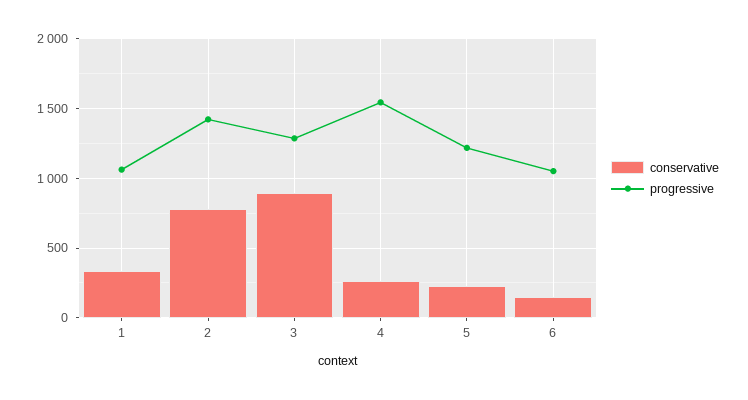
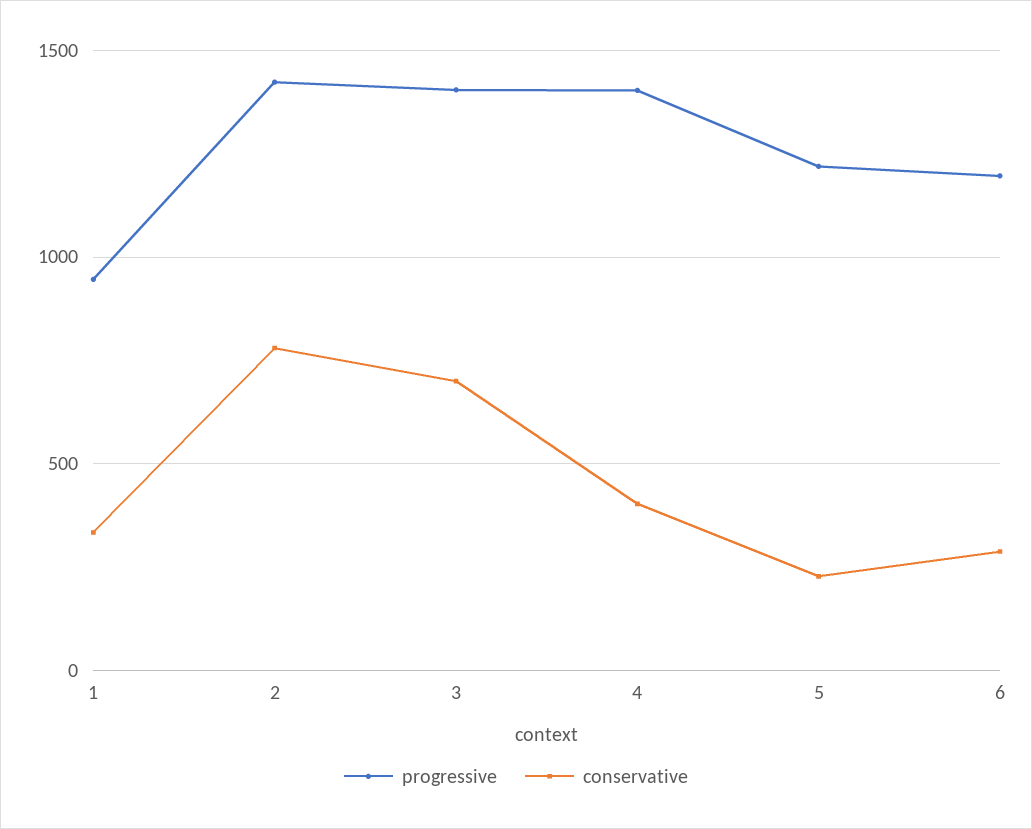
progressive, 1: 1050 -> 950
conservative, 3: 900 -> 700
progressive, 3: 1300 -> 1400
conservative, 4: 250 -> 400
progressive, 4: 1550 -> 1400
conservative, 6: 150 -> 300
progressive, 6: 1050 -> 1200

